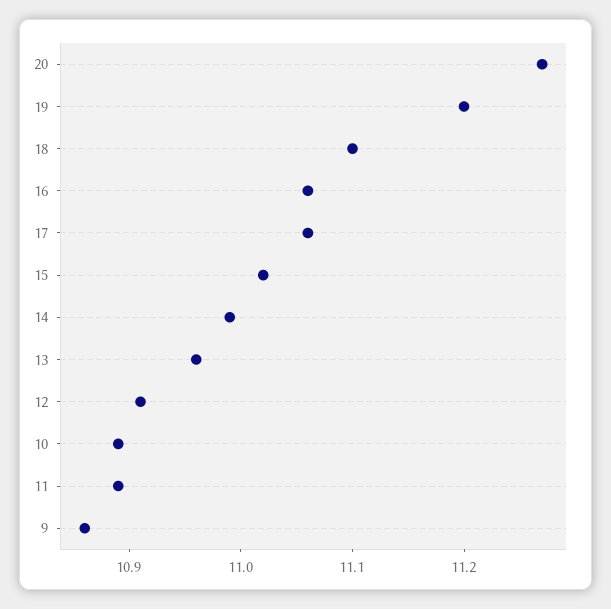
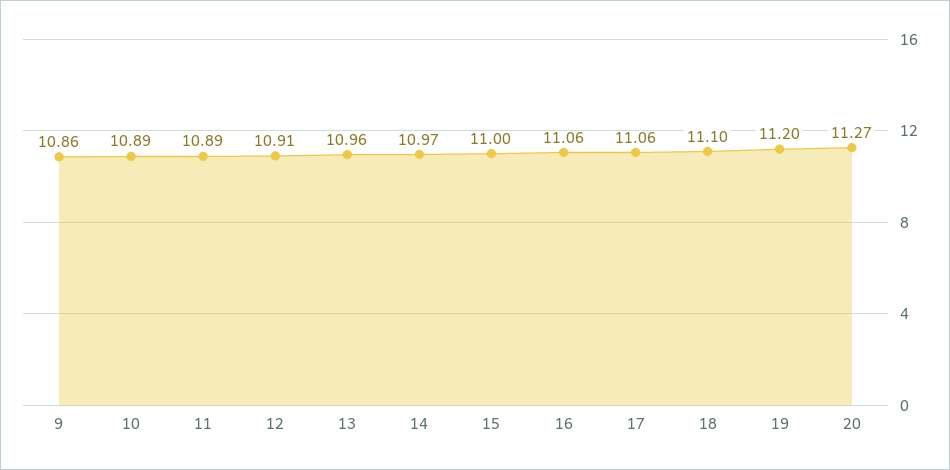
15: 11.02 -> 11
14: 10.99 -> 10.97

